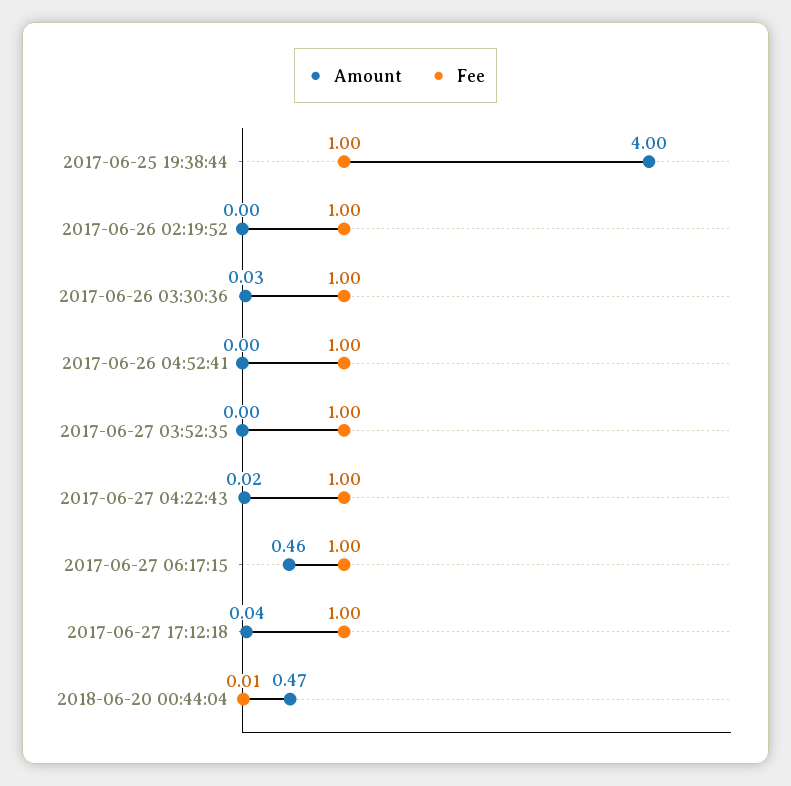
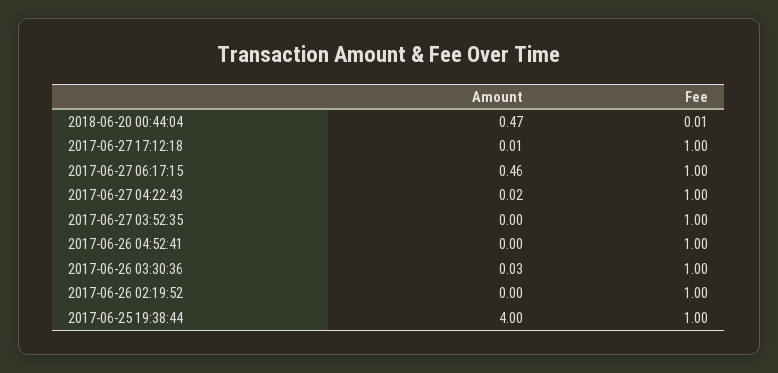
Amount, 2017-06-27 17:12:18: 0.04 -> 0.01

